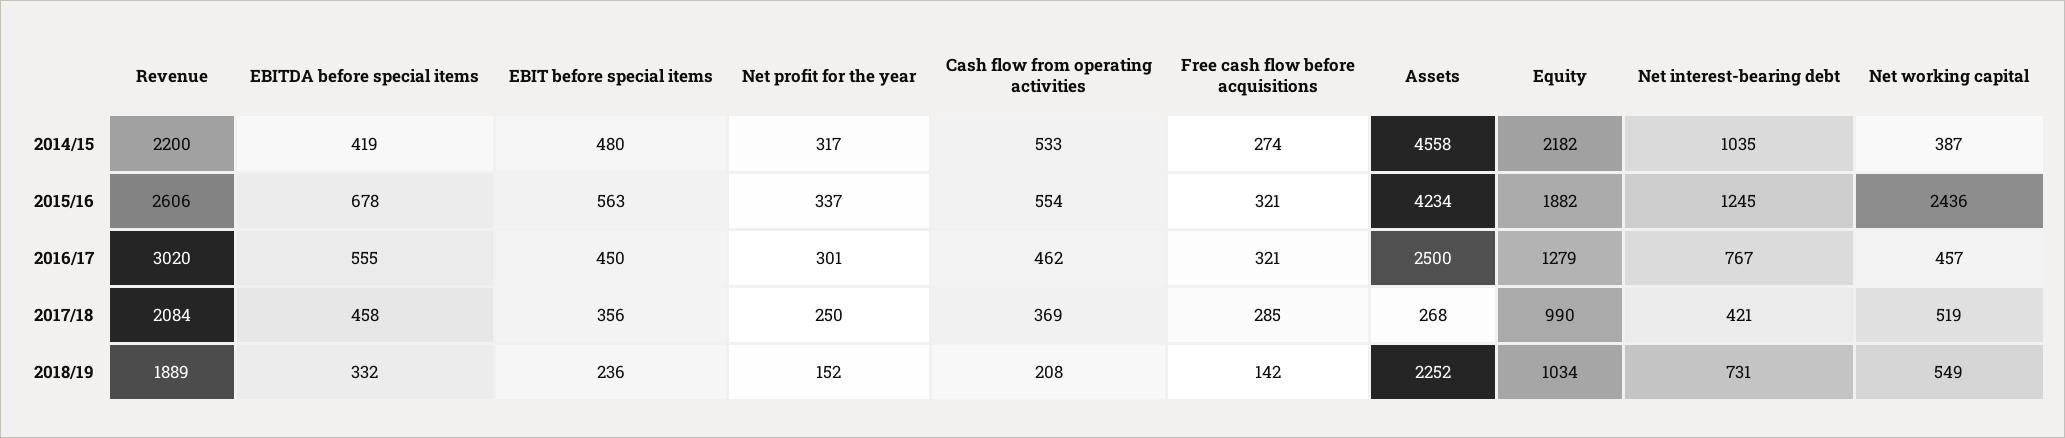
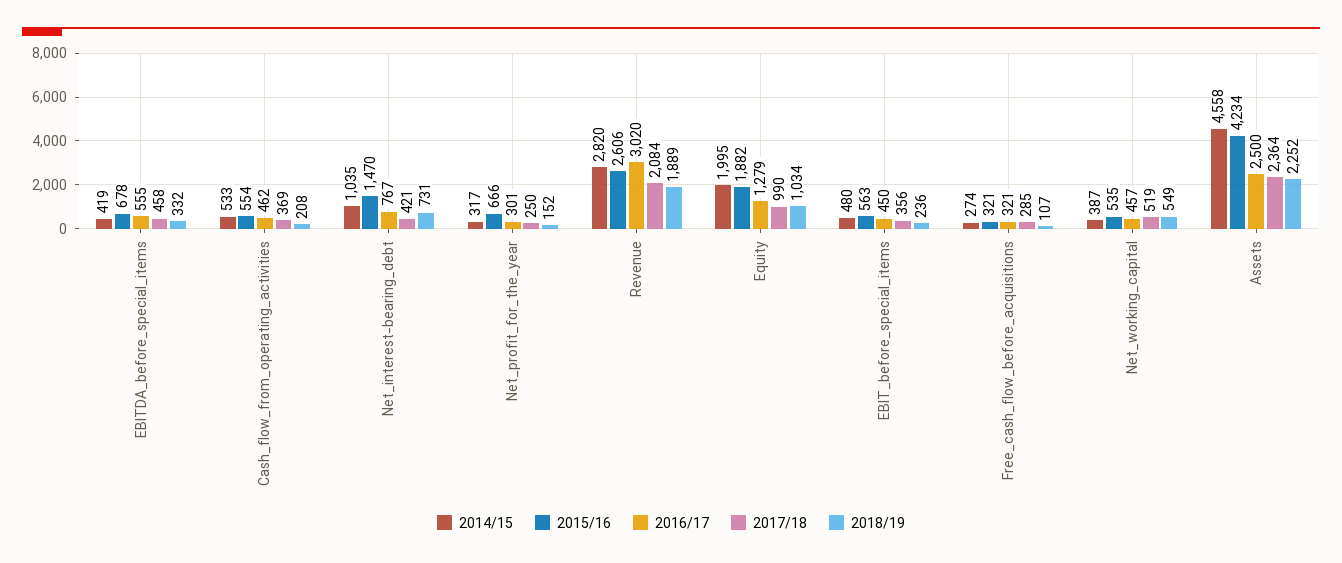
2014/15, Revenue: 2200 -> 2820
2014/15, Equity: 2182 -> 1995
2015/16, Net profit for the year: 337 -> 666
2015/16, Net interest-bearing debt: 1245 -> 1470
2015/16, Net working capital: 2436 -> 535
2017/18, Assets: 268 -> 2364
2018/19, Free cash flow before acquisitions: 142 -> 107

